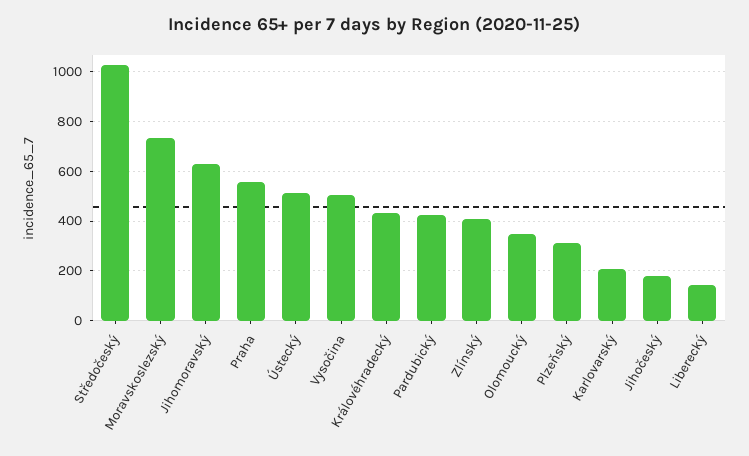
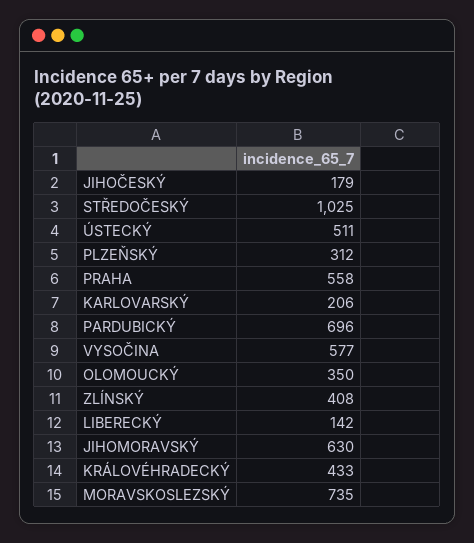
Vysočina: 500 -> 577
Pardubický: 425 -> 696

